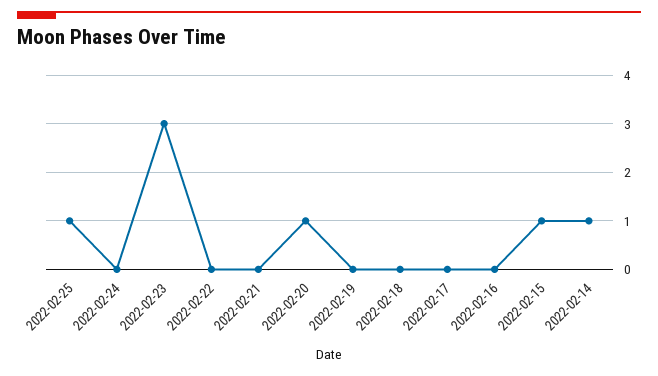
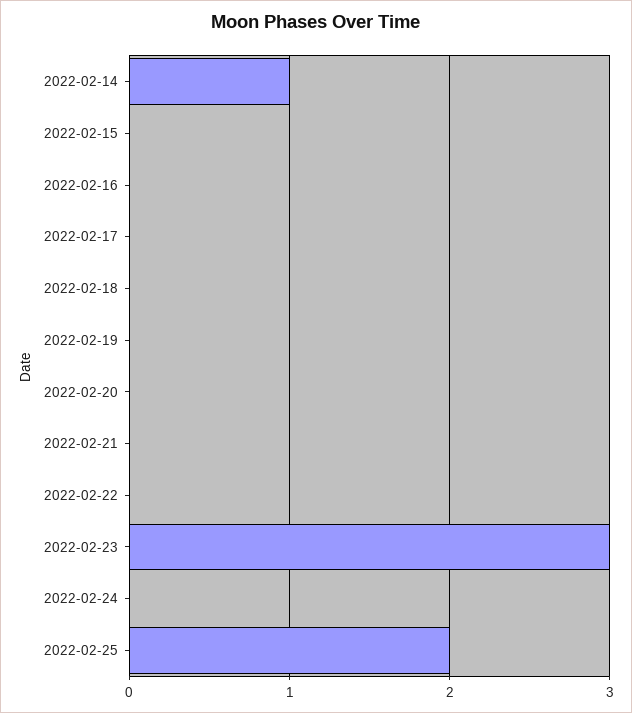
2022-02-25: 1 -> 2
2022-02-20: 1 -> 0
2022-02-15: 1 -> 0

